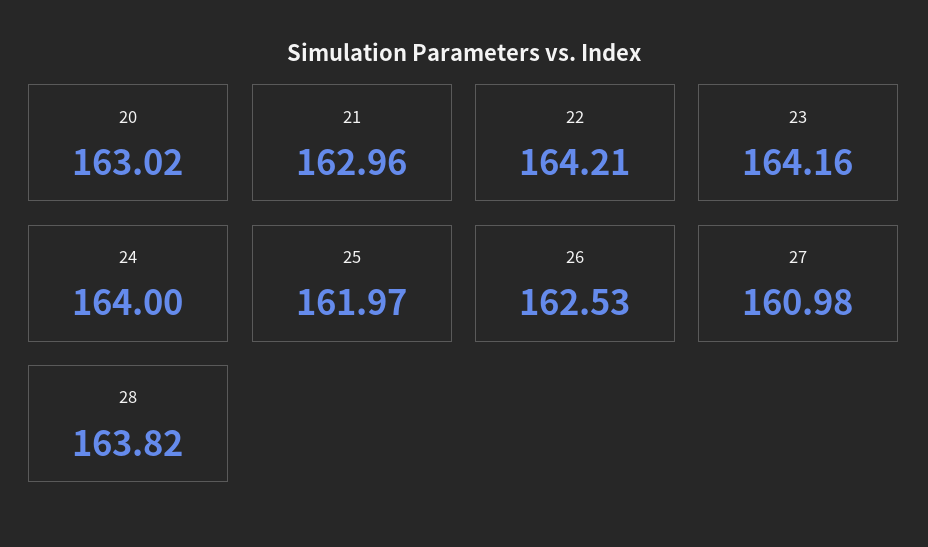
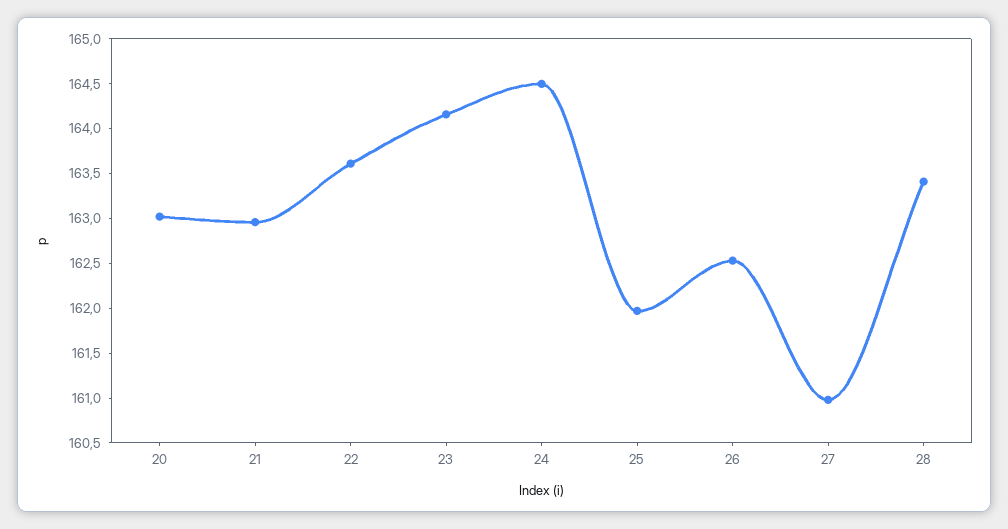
22: 164.21 -> 163.6
24: 164 -> 164.5
28: 163.82 -> 163.4

